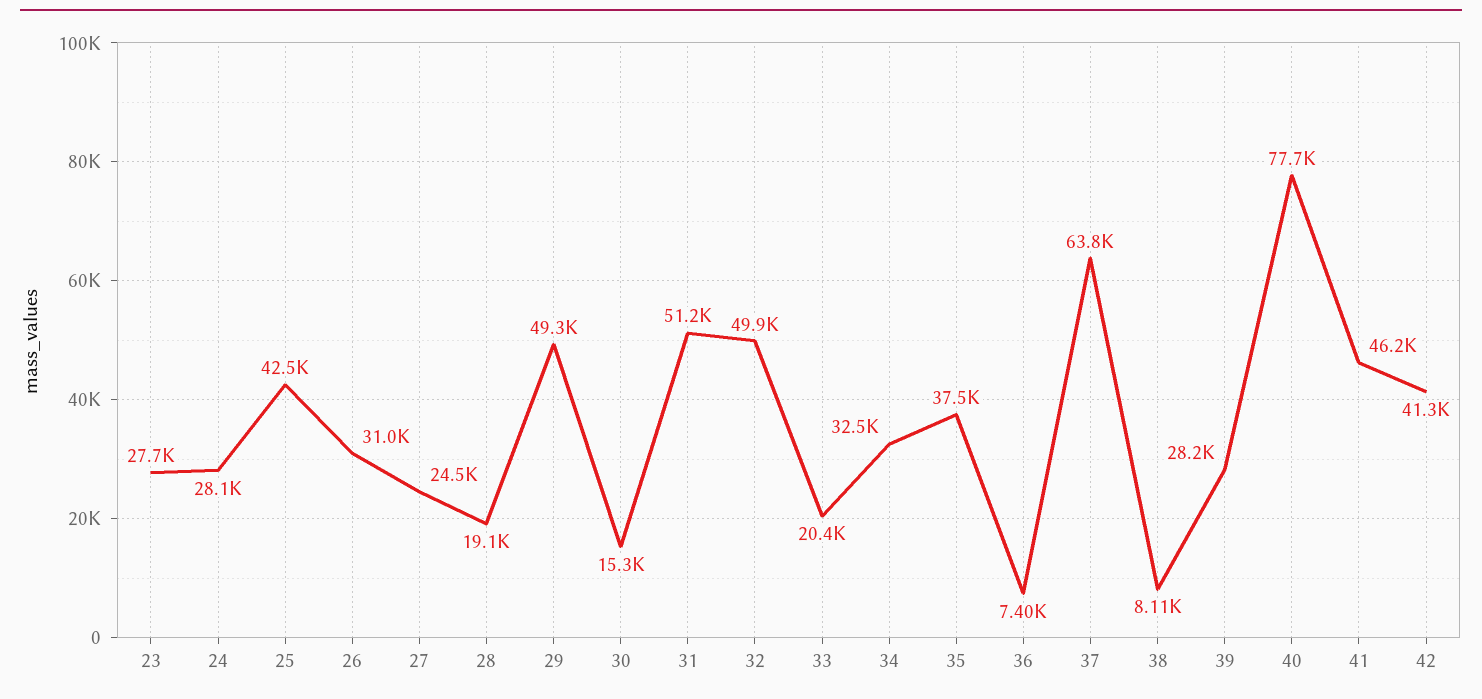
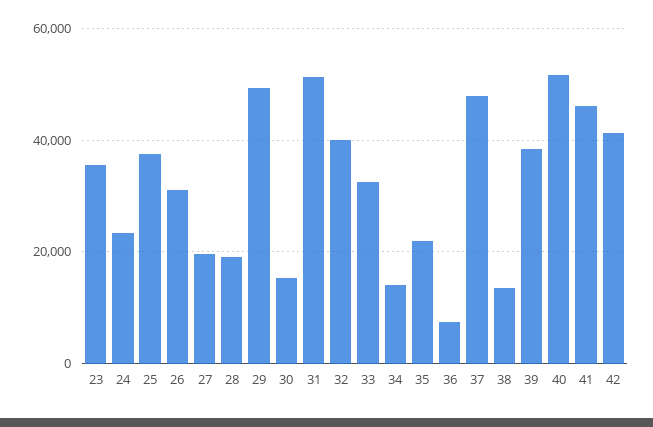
23: 27700 -> 36000
24: 28100 -> 24000
25: 42500 -> 38000
27: 24500 -> 20000
32: 49900 -> 40000
33: 20400 -> 32000
34: 32500 -> 14000
35: 37500 -> 22000
37: 63800 -> 48000
38: 8110 -> 14000
39: 28200 -> 38000
40: 77700 -> 52000

